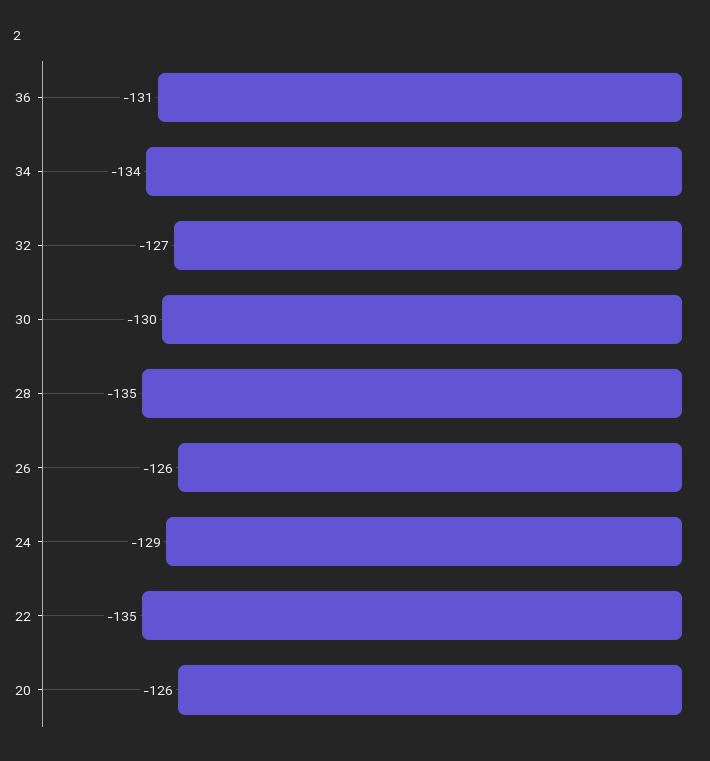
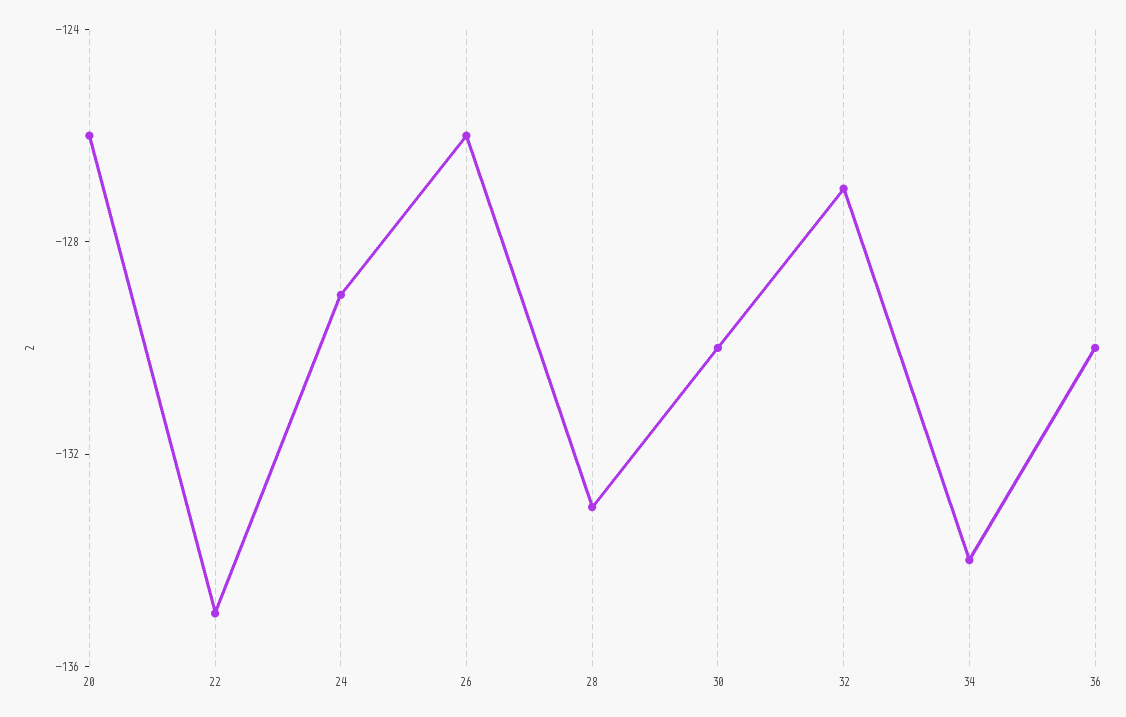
36: -131 -> -130
28: -135 -> -133

